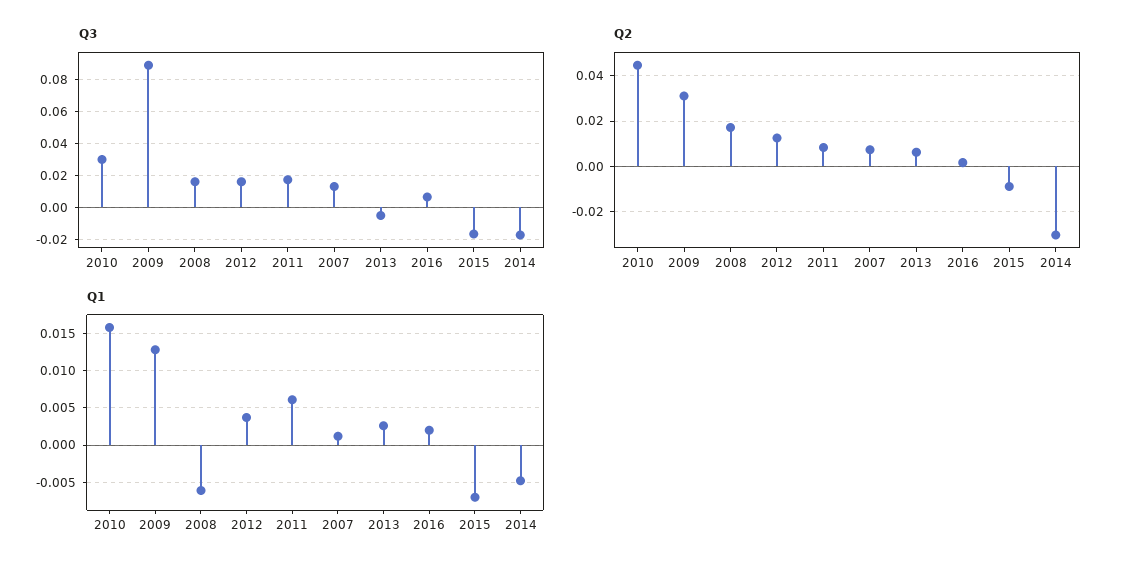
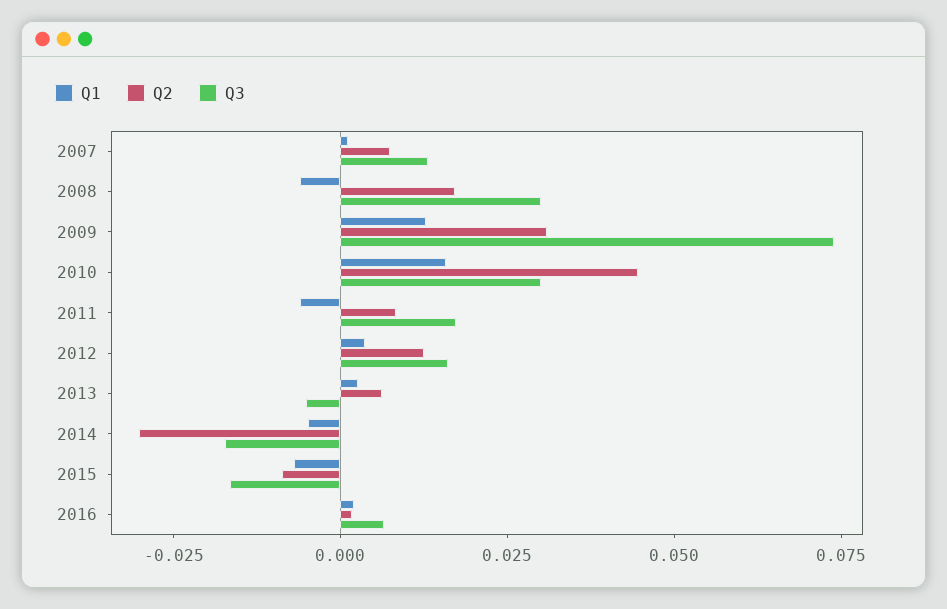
Q3, 2009: 0.09 -> 0.075
Q3, 2008: 0.015 -> 0.03
Q1, 2011: 0.006 -> -0.005

